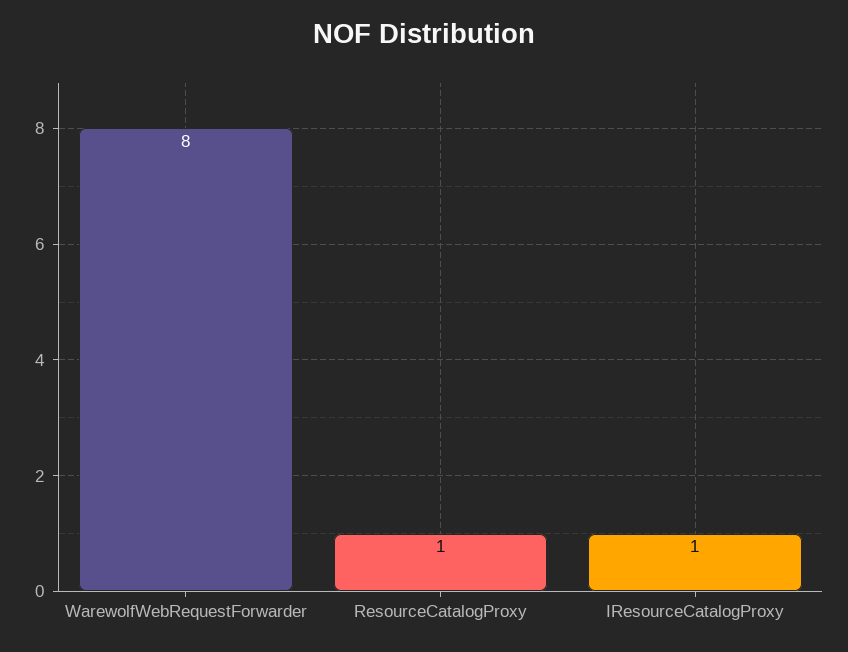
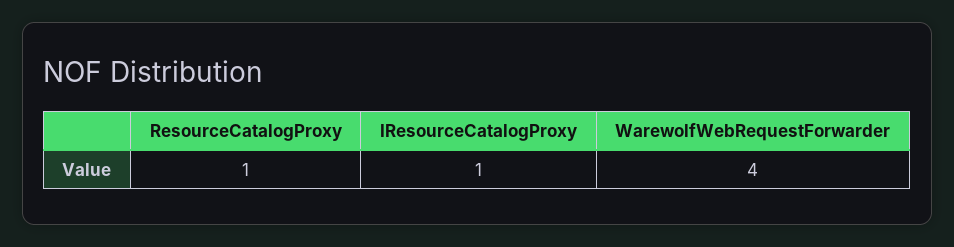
WarewolfWebRequestForwarder: 8 -> 4

